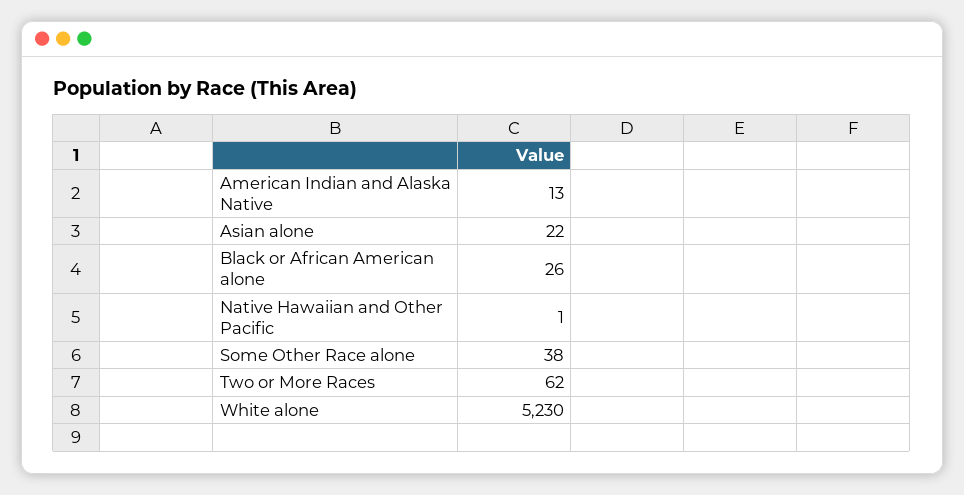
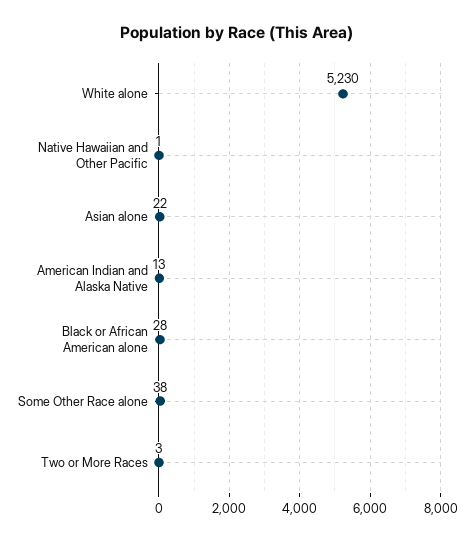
Black or African American alone: 26 -> 28
Two or More Races: 62 -> 3

